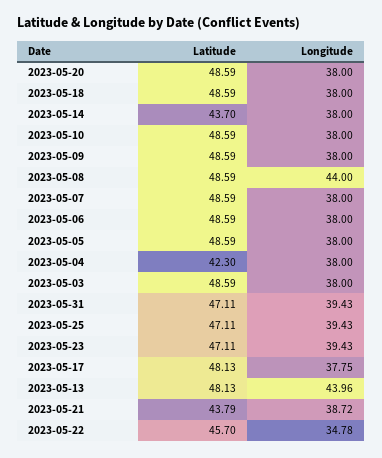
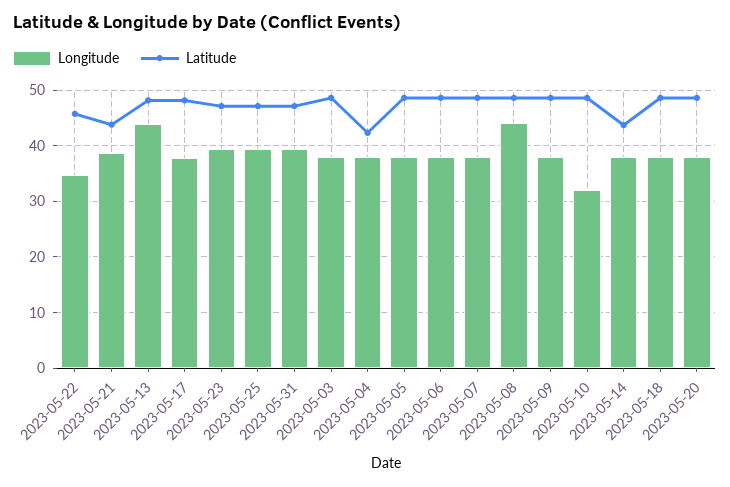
Longitude, 2023-05-10: 38 -> 32

